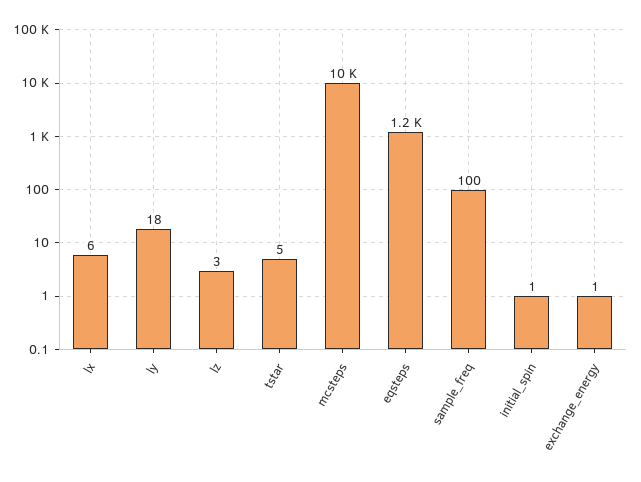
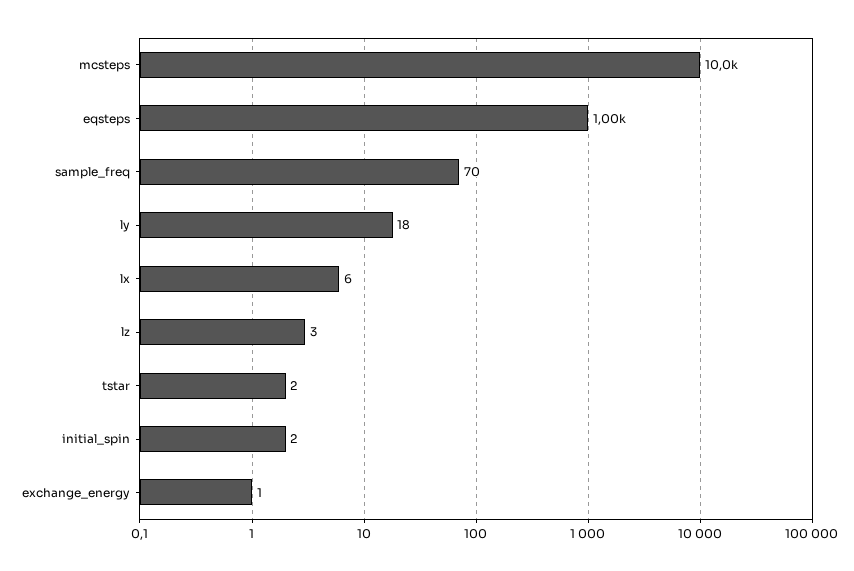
tstar: 5 -> 2
eqsteps: 1200 -> 1000
sample_freq: 100 -> 70
initial_spin: 1 -> 2

